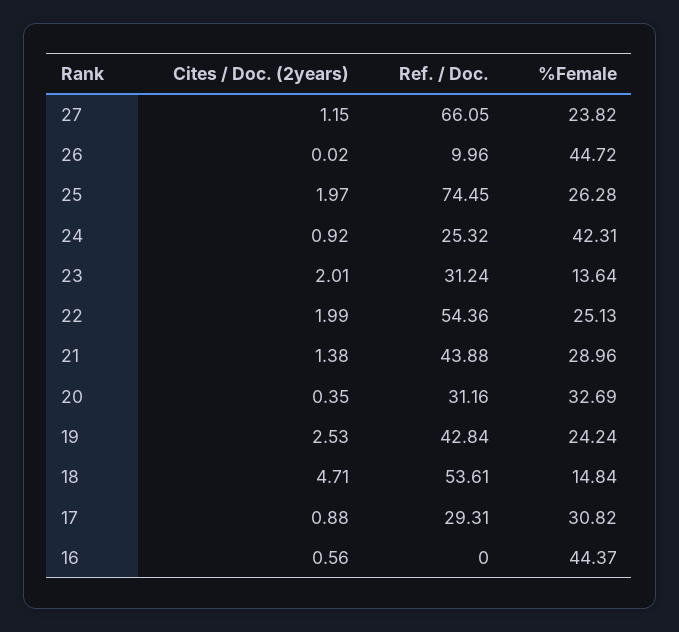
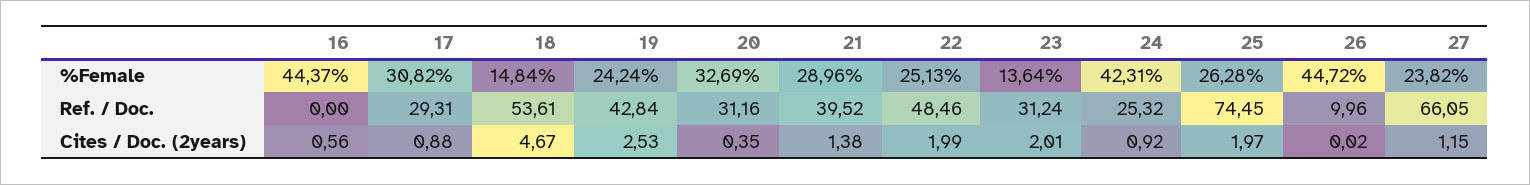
Ref. / Doc., 22: 54.36 -> 48.46
Ref. / Doc., 21: 43.88 -> 39.52
Cites / Doc. (2years), 18: 4.71 -> 4.67

